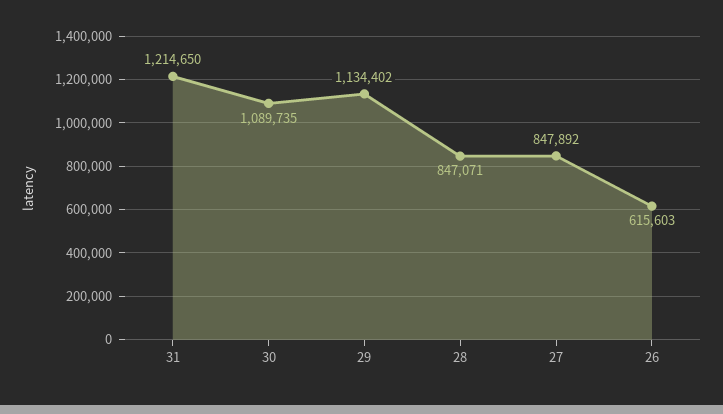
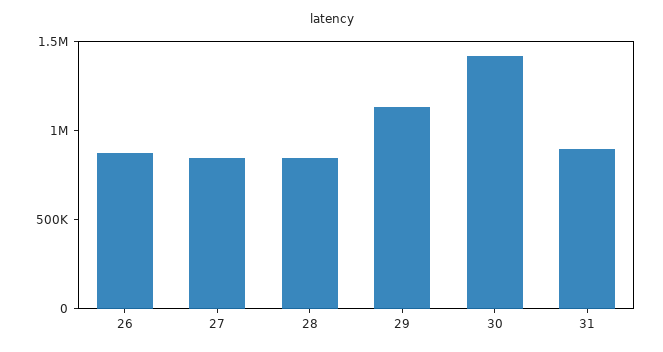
31: 1214650 -> 900000
30: 1089735 -> 1400000
26: 615603 -> 900000

